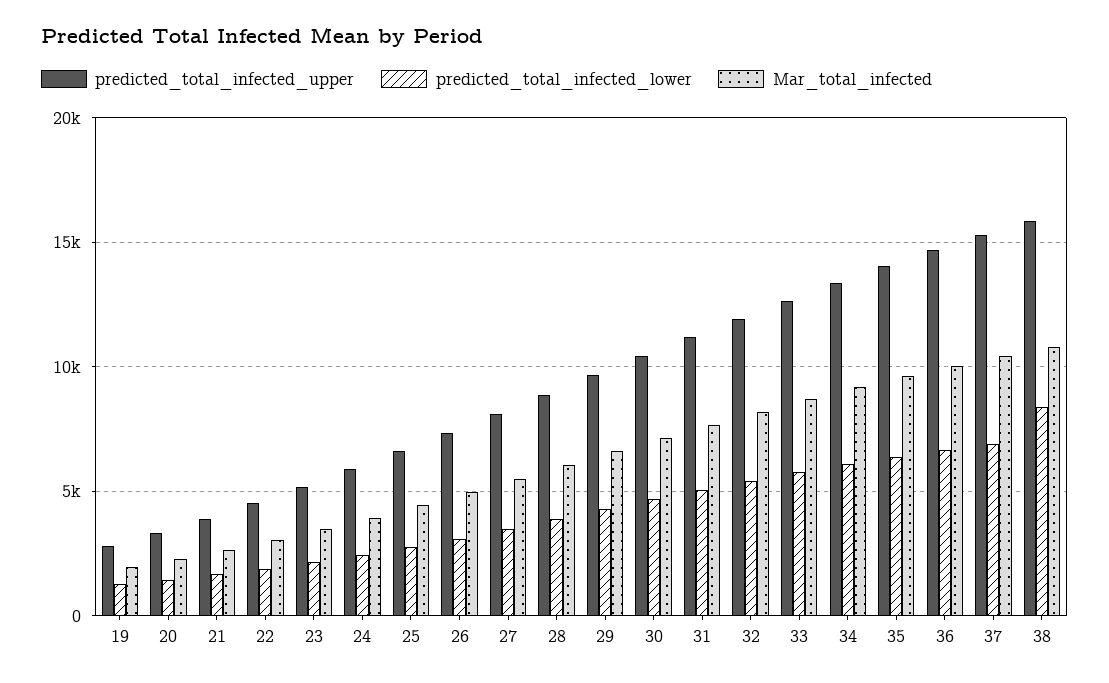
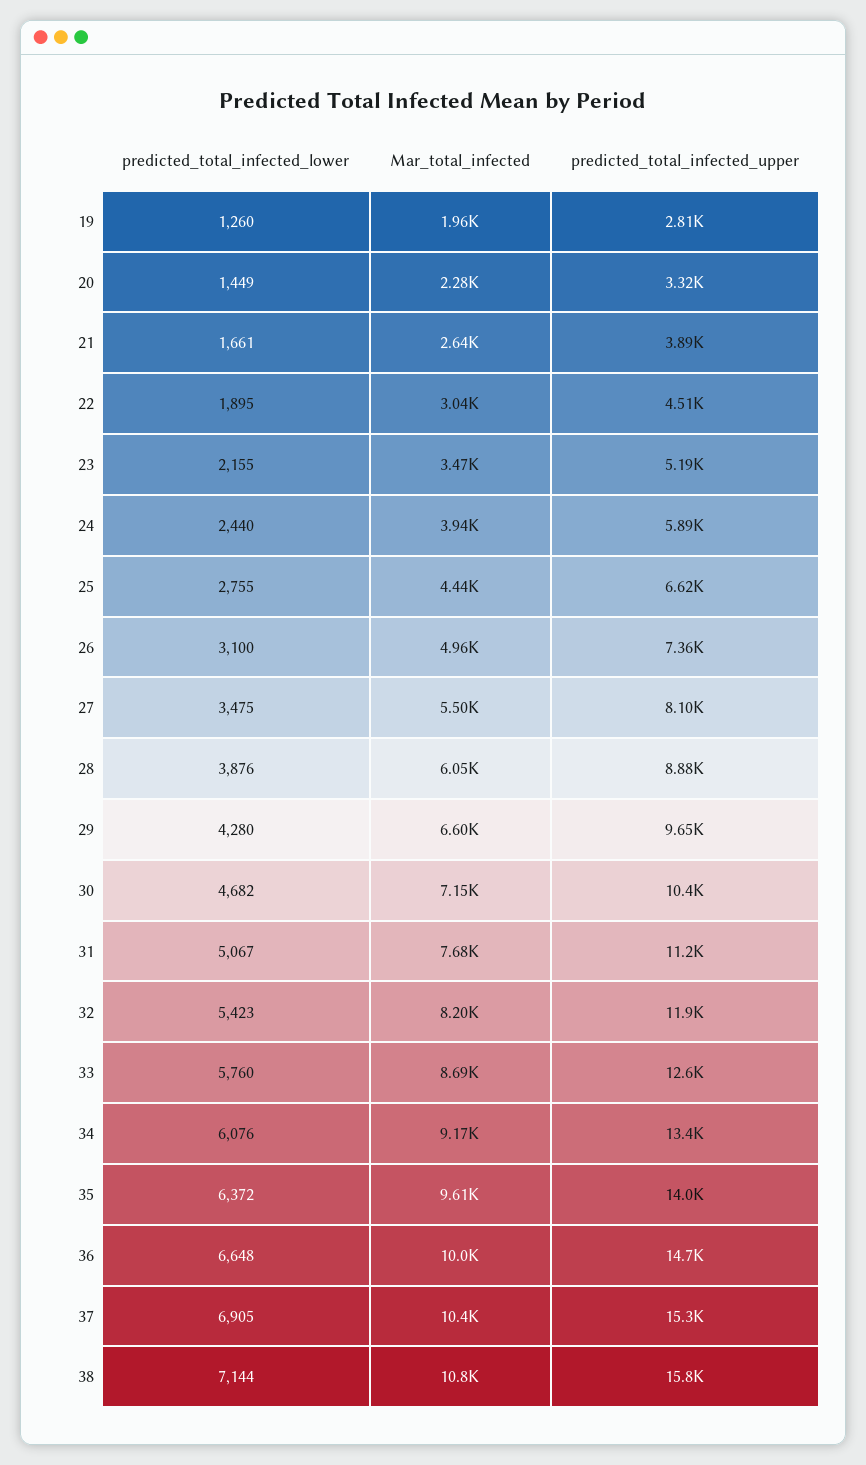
predicted_total_infected_lower, 38: 8500 -> 7144

